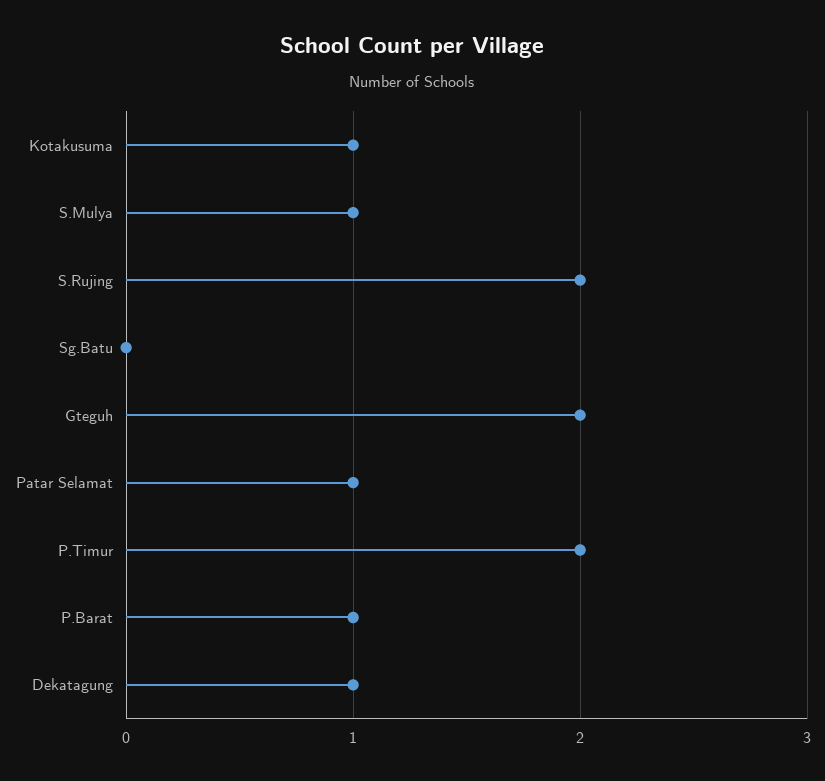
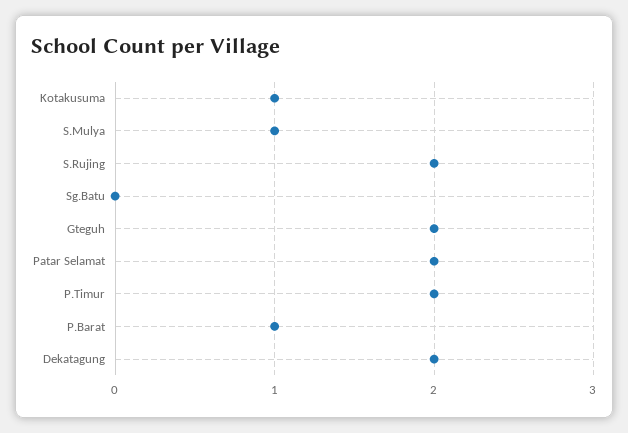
Patar Selamat: 1 -> 2
Dekatagung: 1 -> 2

